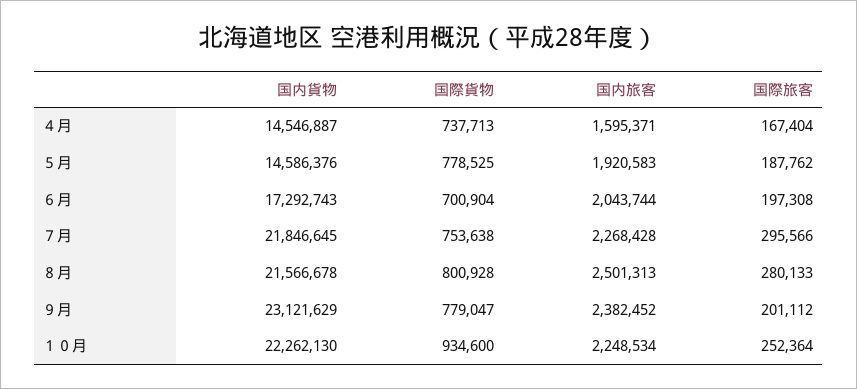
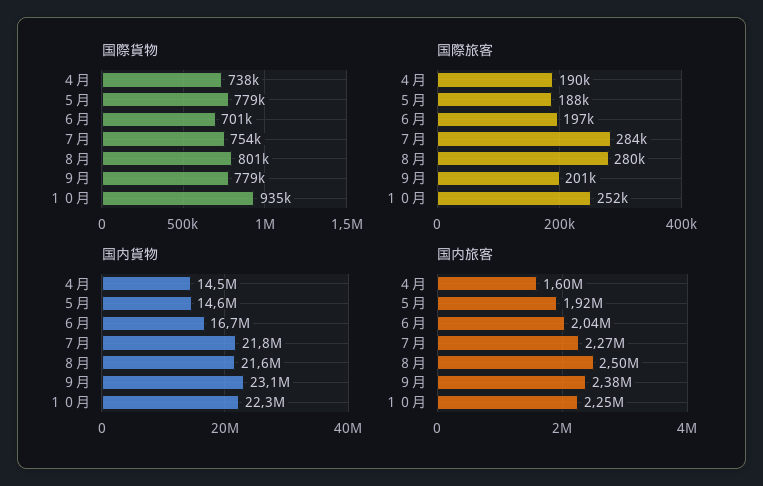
国際旅客, ４月: 167404 -> 190000
国内貨物, ６月: 17292743 -> 16700000
国際旅客, ７月: 295566 -> 284000

